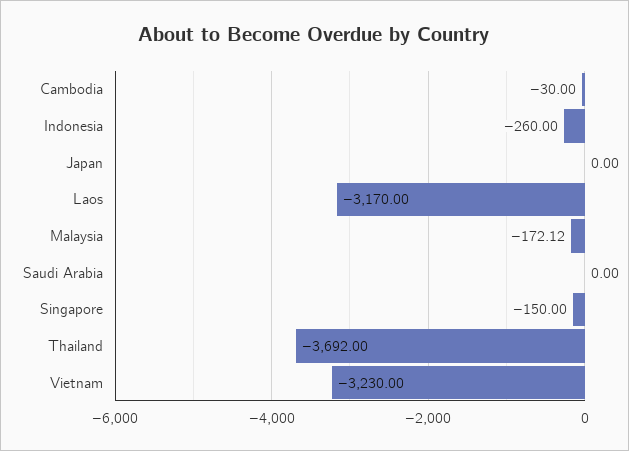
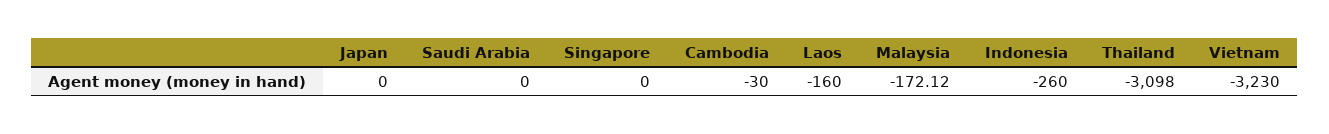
Laos: -3170 -> -160
Singapore: -150 -> 0
Thailand: -3692 -> -3098

